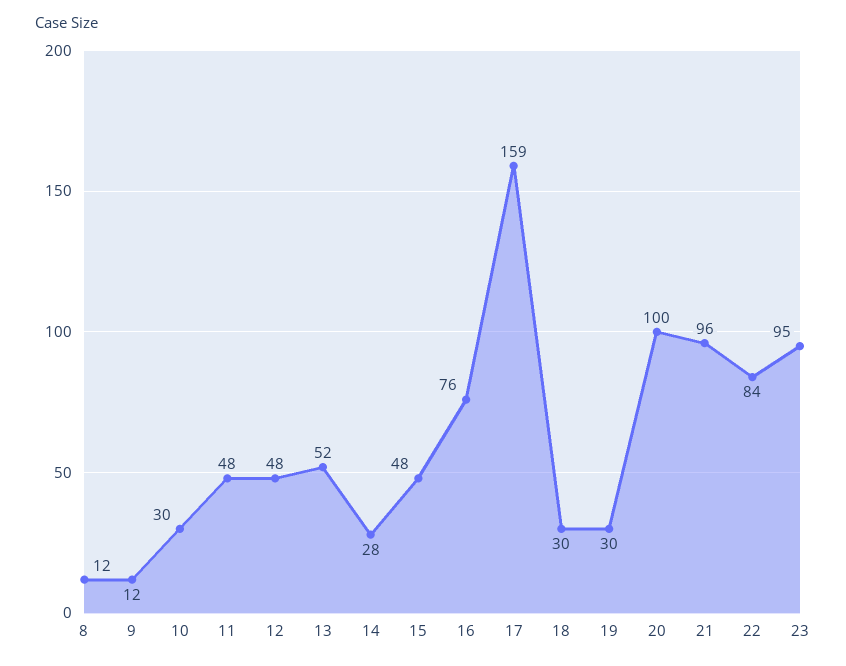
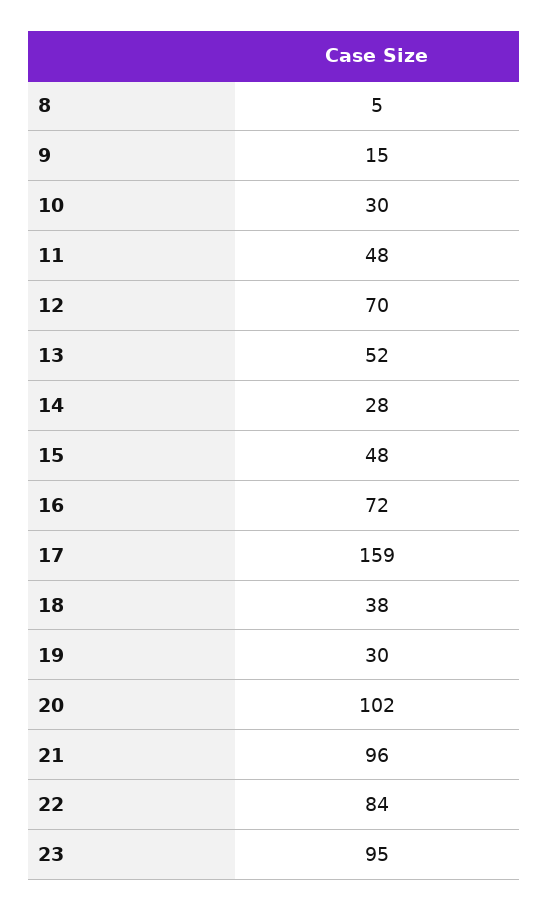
8: 12 -> 5
9: 12 -> 15
12: 48 -> 70
16: 76 -> 72
18: 30 -> 38
20: 100 -> 102

